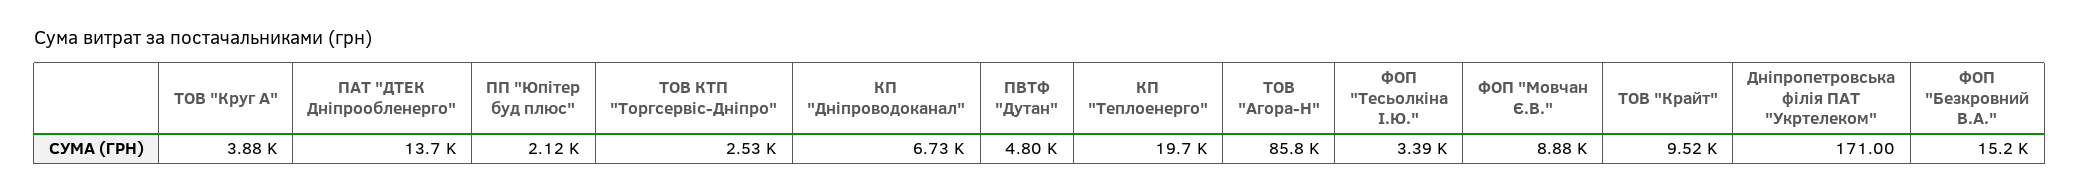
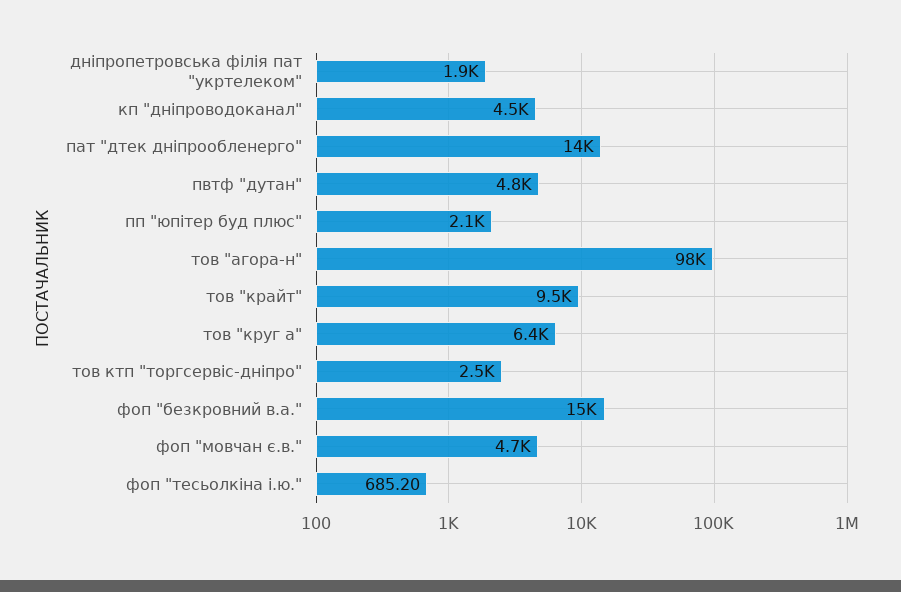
ТОВ "Круг А": 3880 -> 6400
КП "Дніпроводоканал": 6730 -> 4500
КП "Теплоенерго": 19700 -> none
ТОВ "Агора-Н": 85800 -> 98000
ФОП "Тесьолкіна І.Ю.": 3390 -> 685.2
ФОП "Мовчан Є.В.": 8880 -> 4700
Дніпропетровська філія ПАТ "Укртелеком": 171 -> 1900

